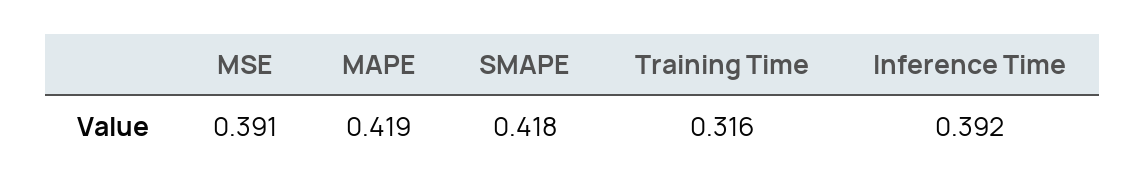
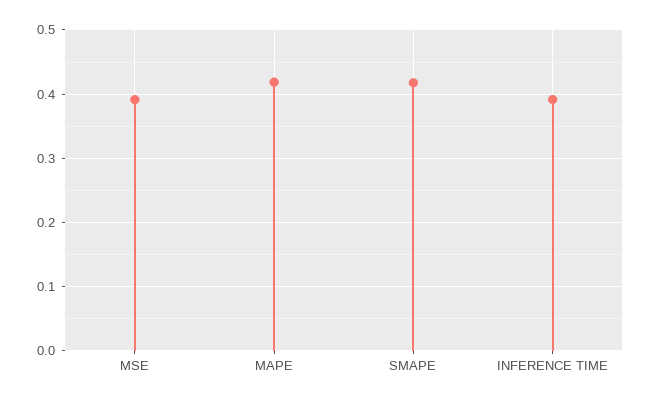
Training Time: 0.316 -> none

